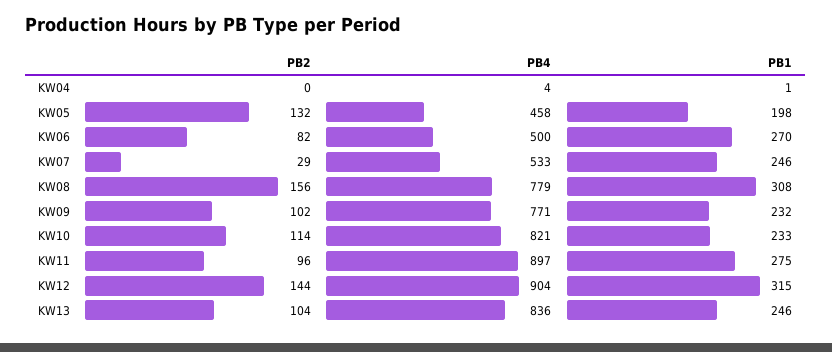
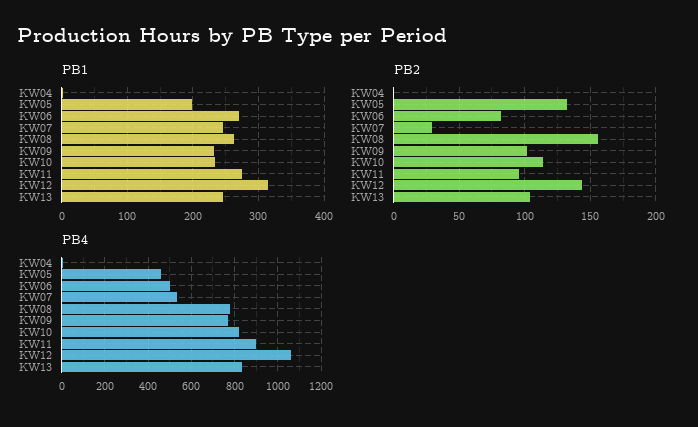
PB1, KW08: 308 -> 260
PB4, KW12: 904 -> 1050

